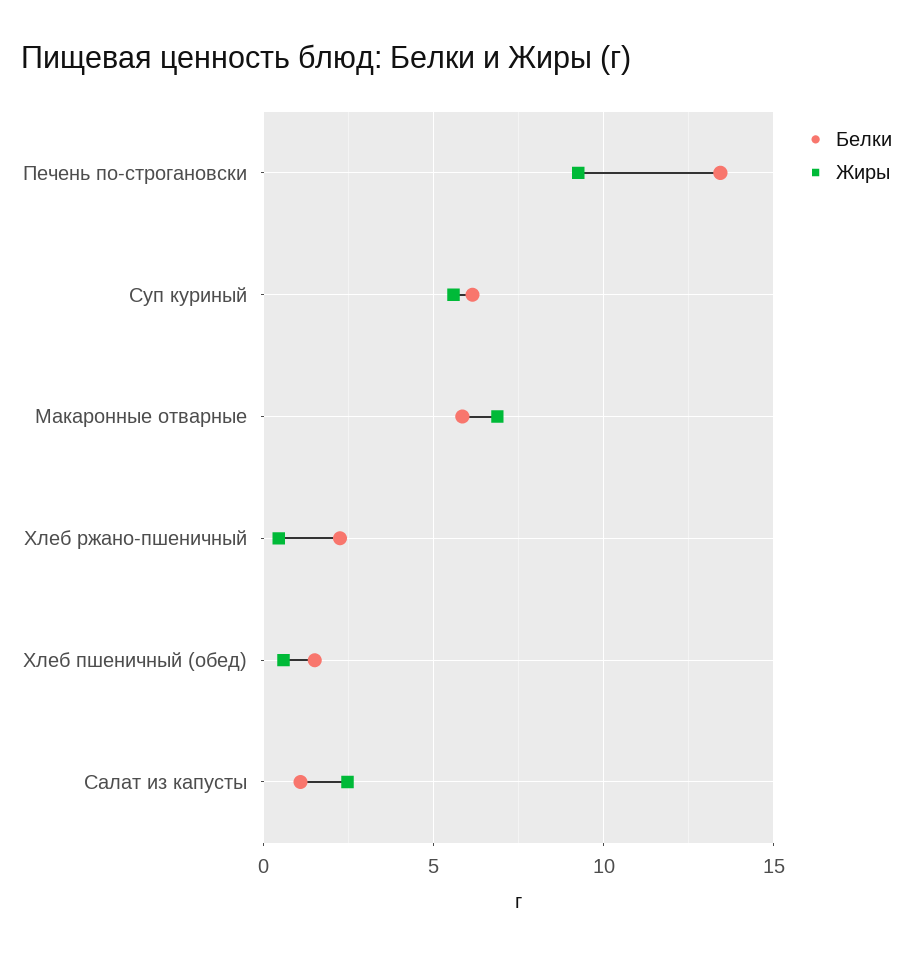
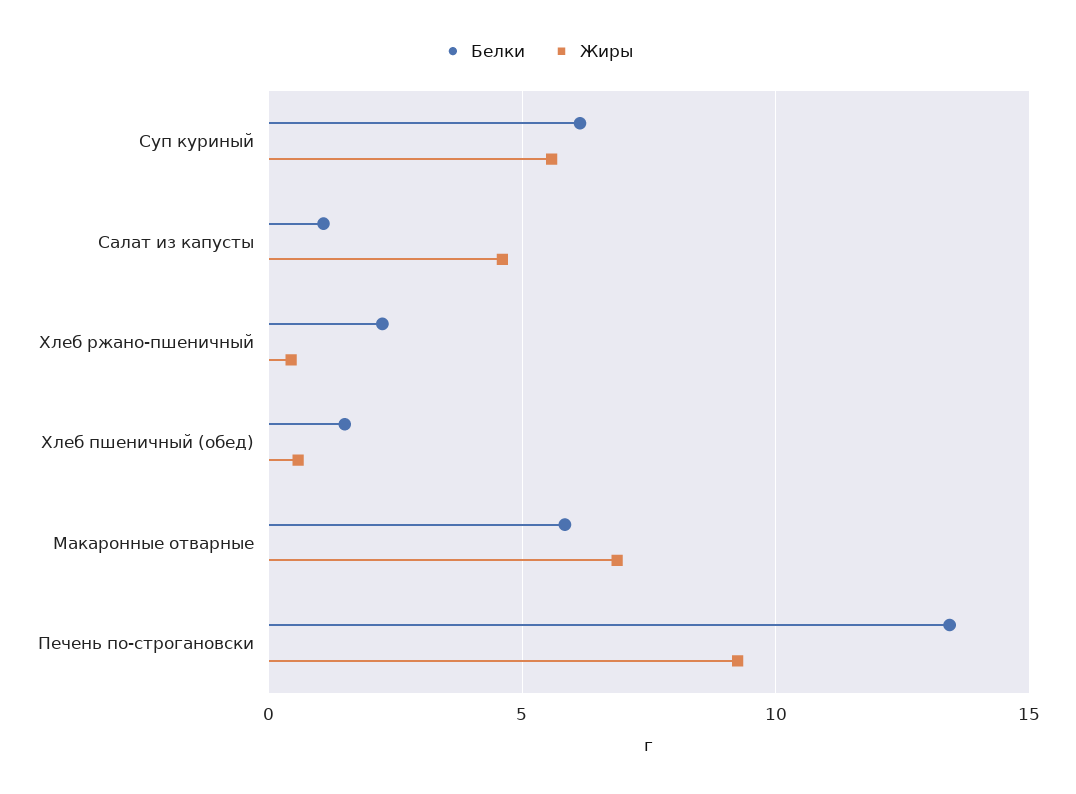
Жиры, Салат из капусты: 2.5 -> 4.5

